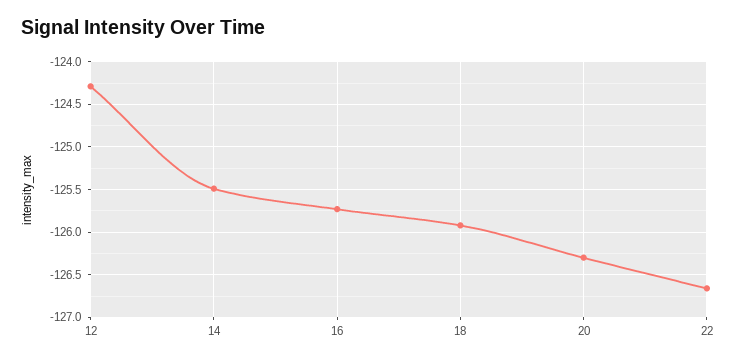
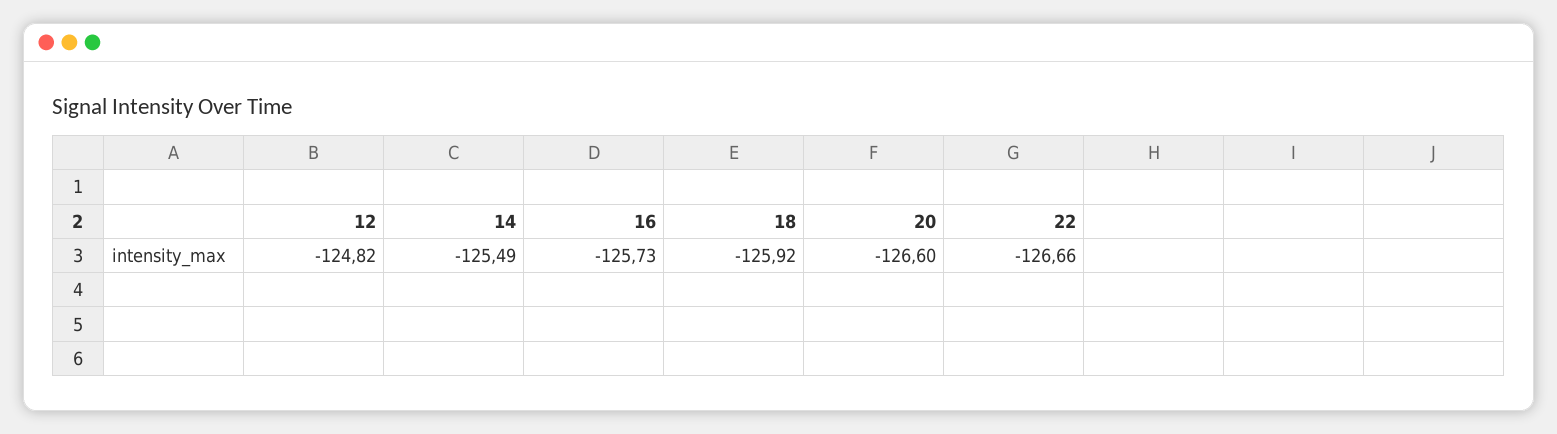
12: -124.3 -> -124.82
20: -126.3 -> -126.6

